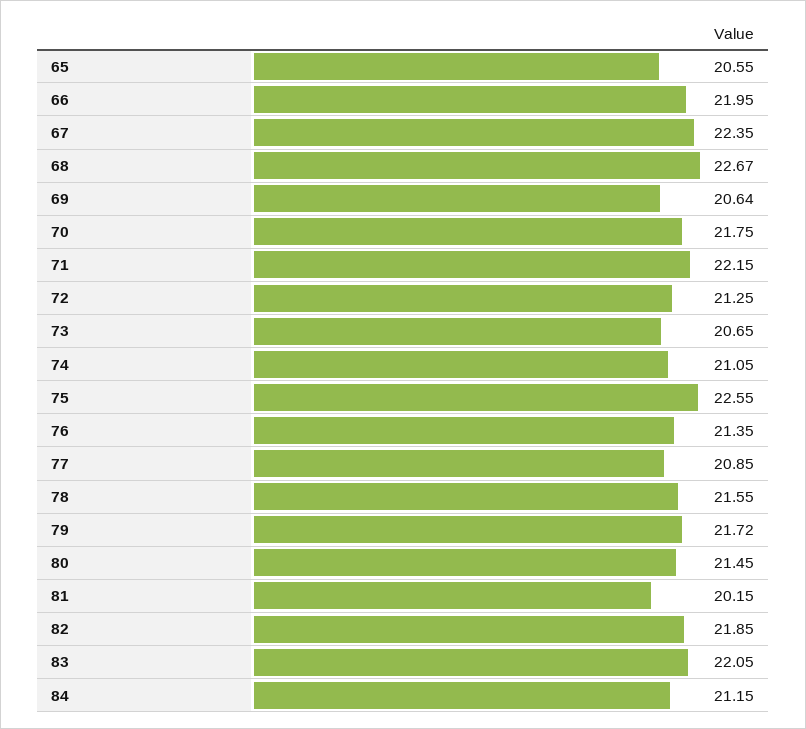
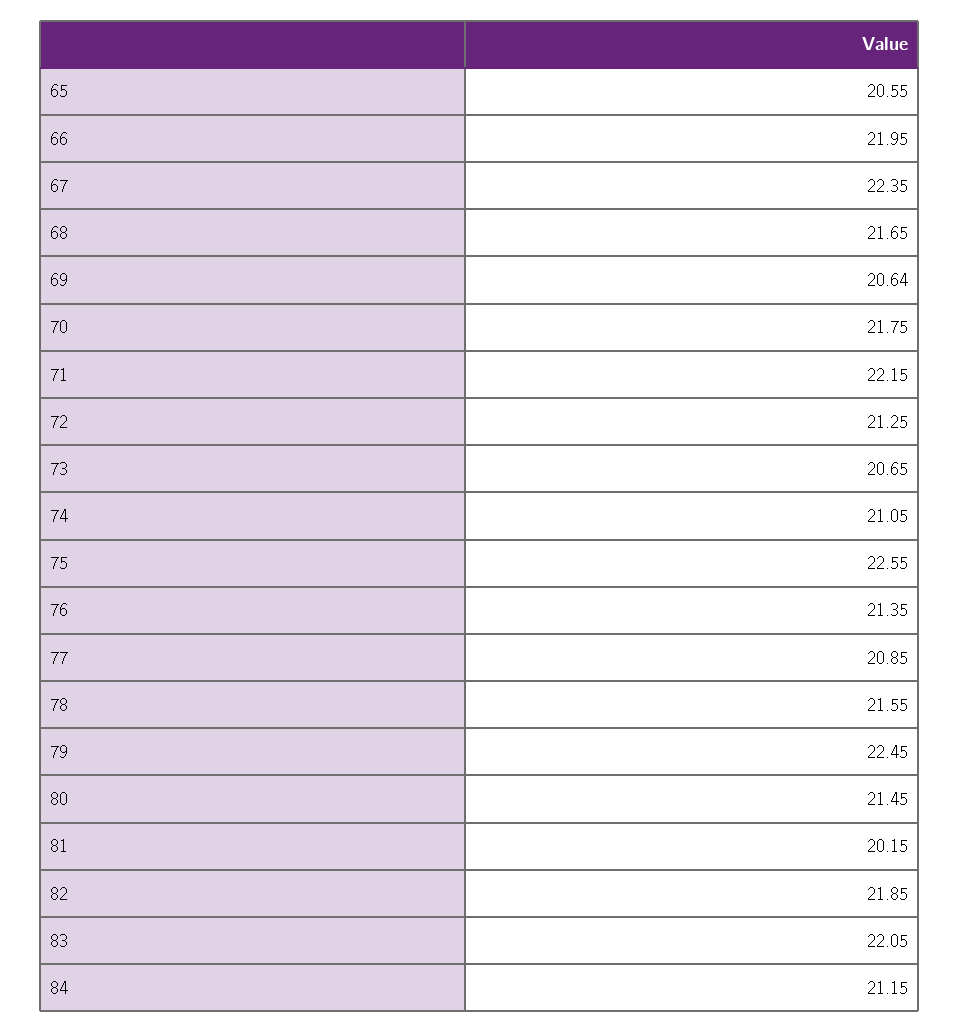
68: 22.67 -> 21.65
79: 21.72 -> 22.45

